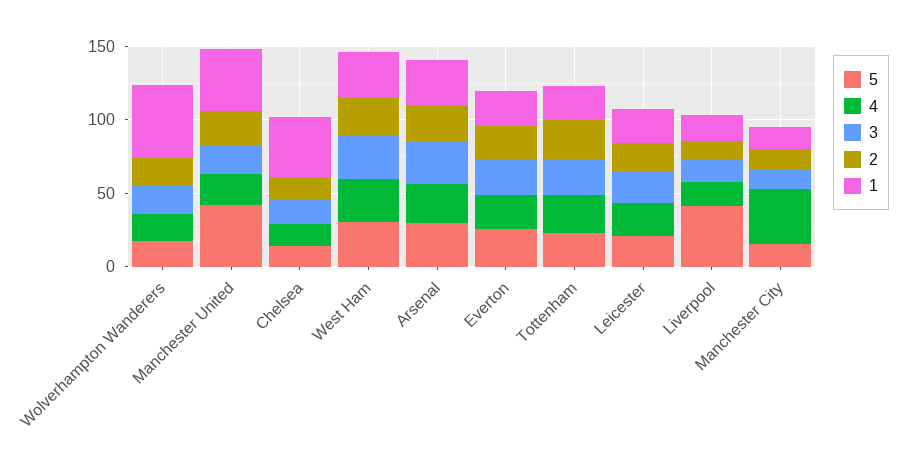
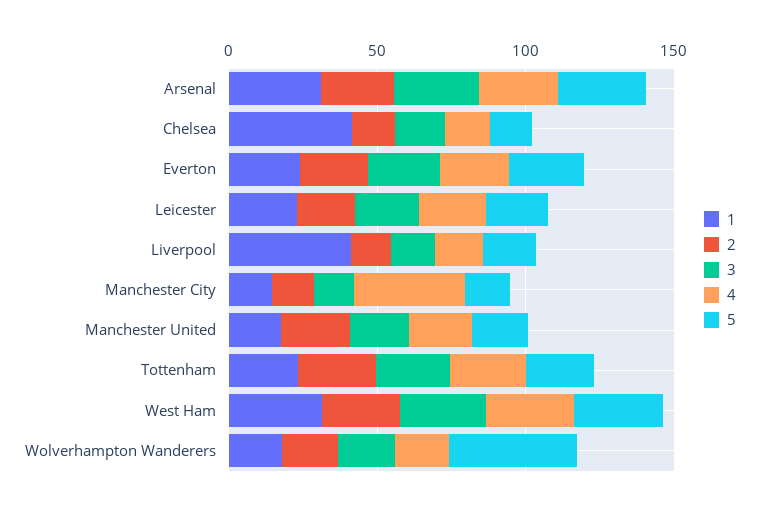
5, Wolverhampton Wanderers: 20 -> 40
1, Wolverhampton Wanderers: 50 -> 20
5, Manchester United: 40 -> 20
1, Manchester United: 40 -> 20
5, Liverpool: 40 -> 20
1, Liverpool: 20 -> 40

